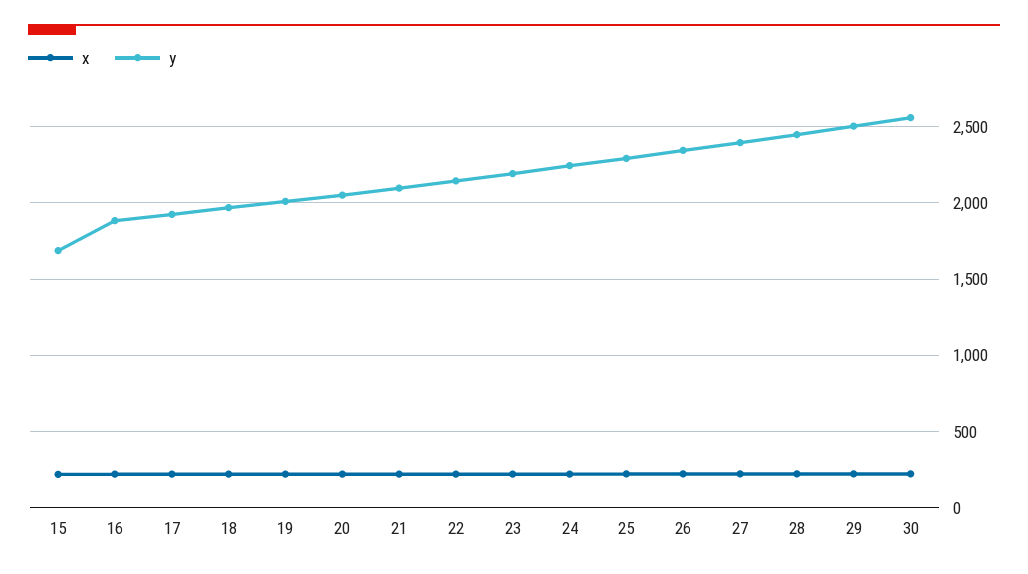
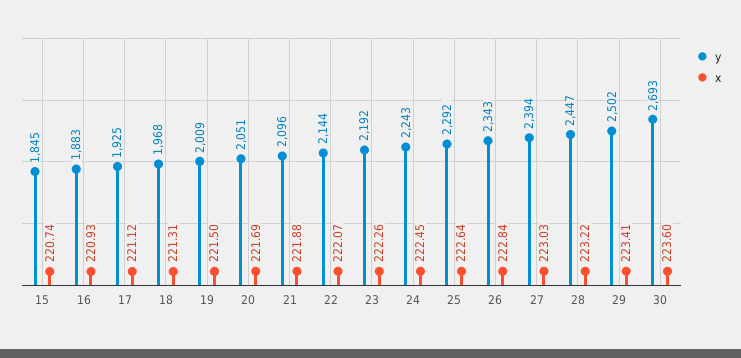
y, 15: 1700 -> 1845
y, 30: 2550 -> 2693

